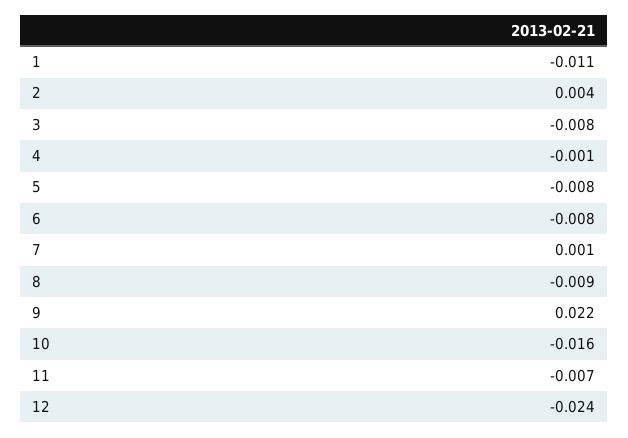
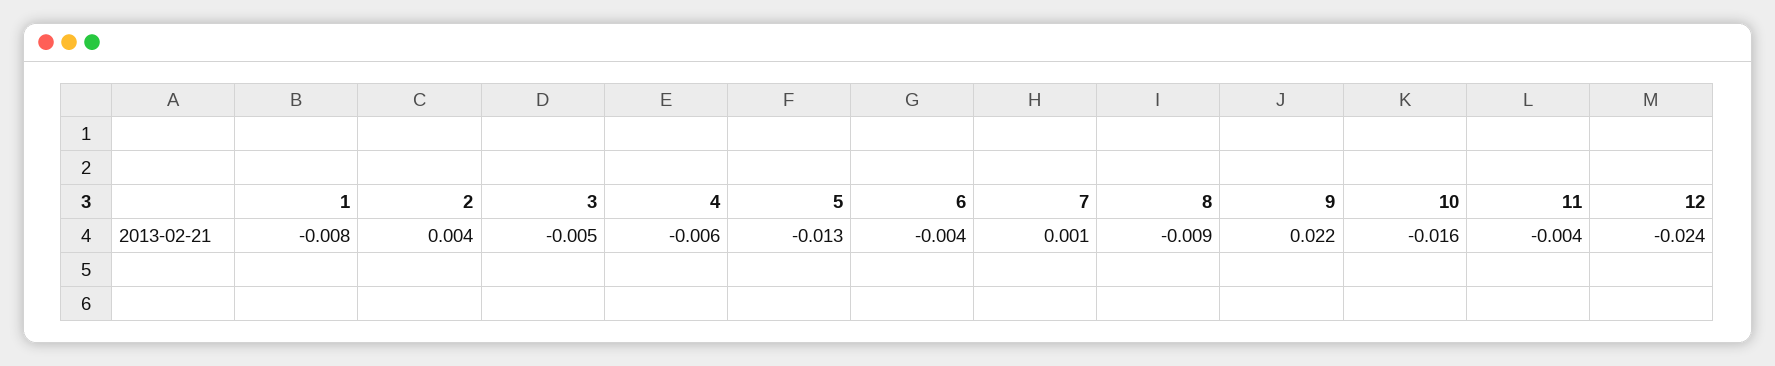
1: -0.011 -> -0.008
3: -0.008 -> -0.005
4: -0.001 -> -0.006
5: -0.008 -> -0.013
6: -0.008 -> -0.004
11: -0.007 -> -0.004

